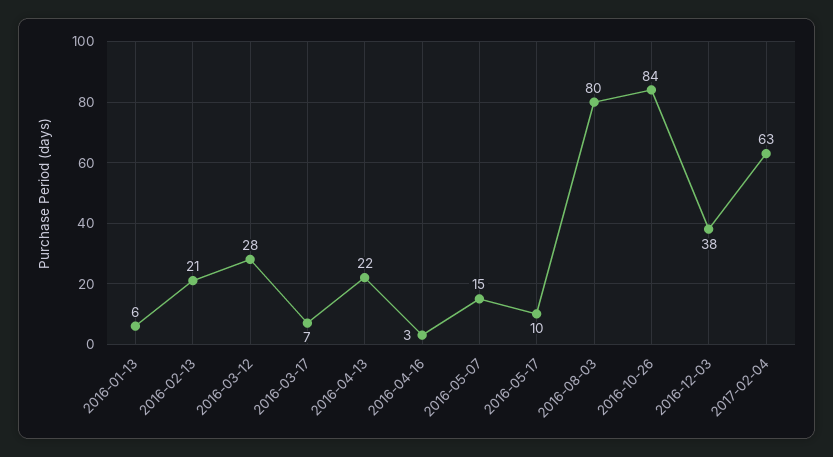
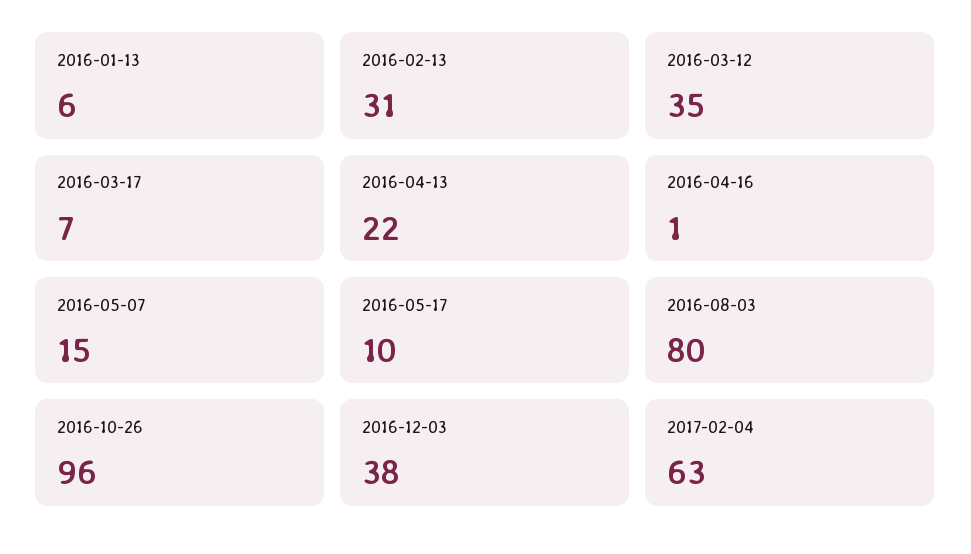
2016-02-13: 21 -> 31
2016-03-12: 28 -> 35
2016-04-16: 3 -> 1
2016-10-26: 84 -> 96

